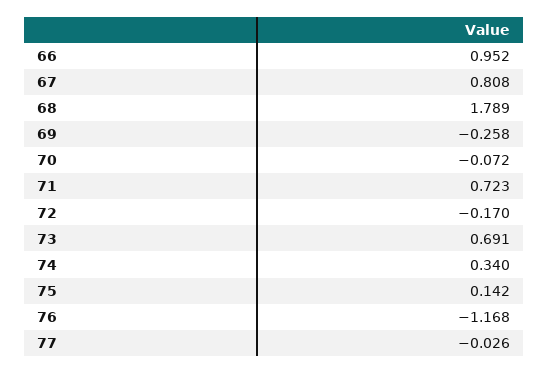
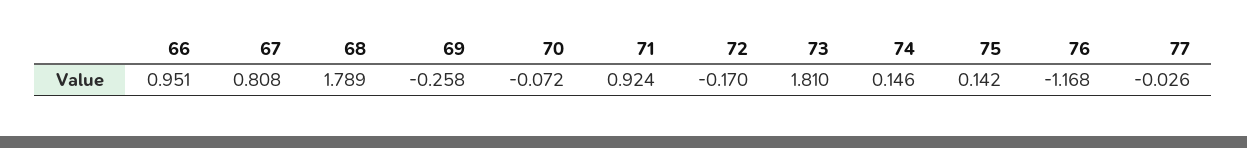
66: 0.952 -> 0.951
71: 0.723 -> 0.924
73: 0.691 -> 1.81
74: 0.34 -> 0.146

